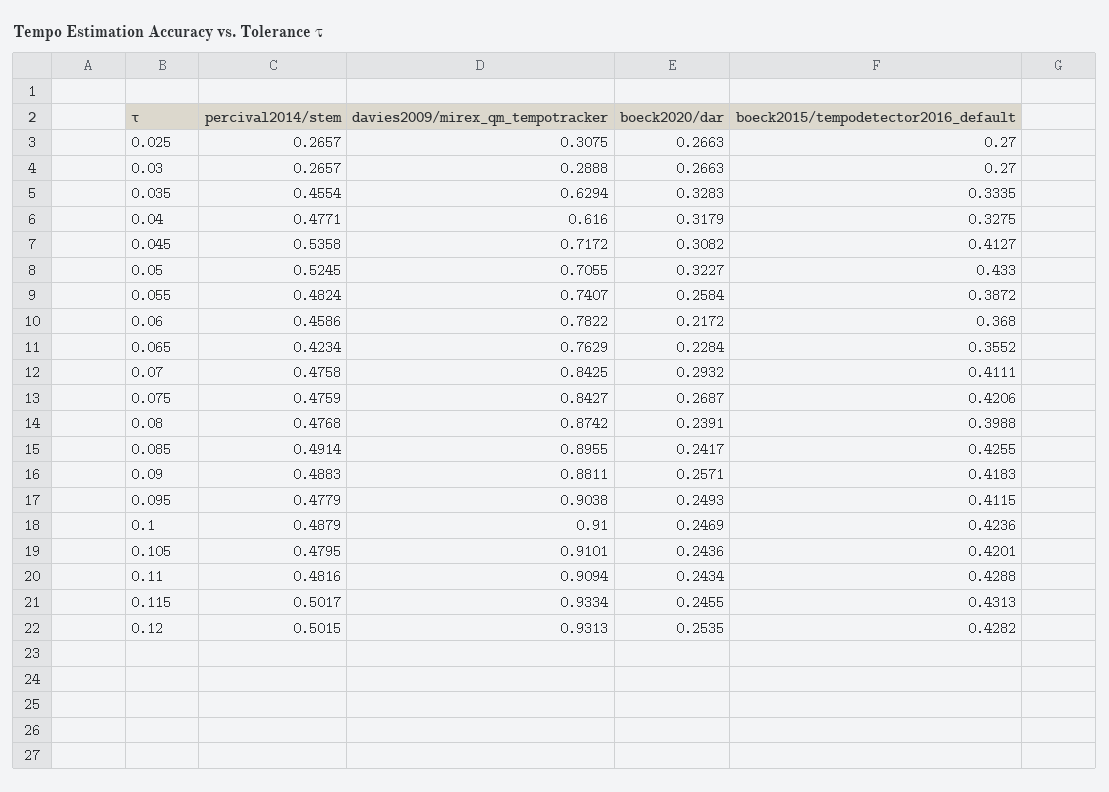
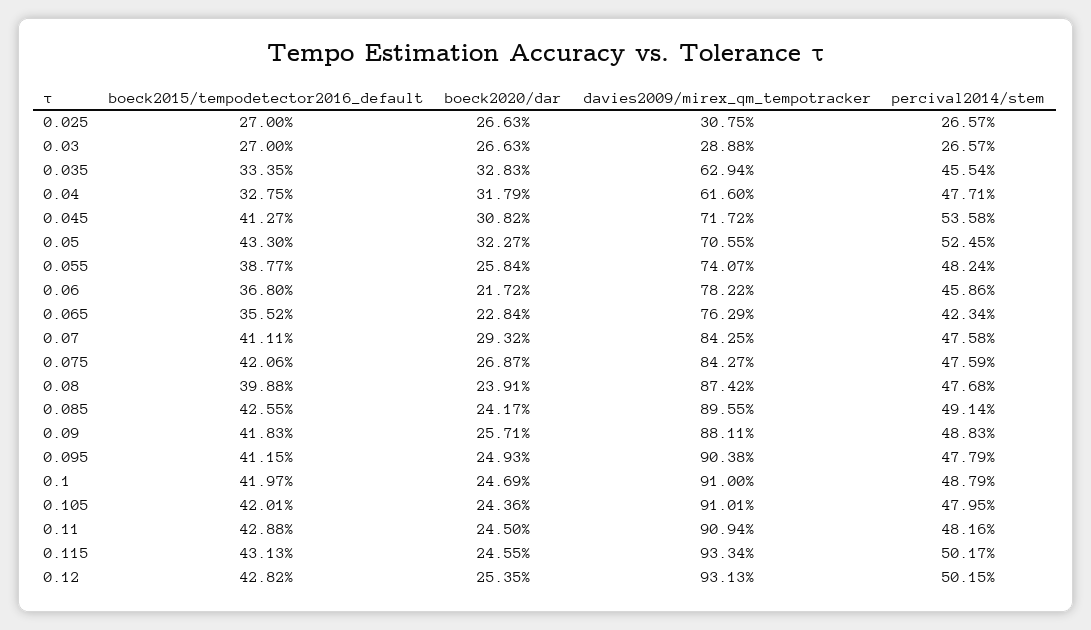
boeck2015/tempodetector2016_default, 0.055: 0.3872 -> 0.3877
boeck2015/tempodetector2016_default, 0.1: 0.4236 -> 0.4197
boeck2020/dar, 0.11: 0.2434 -> 0.245

